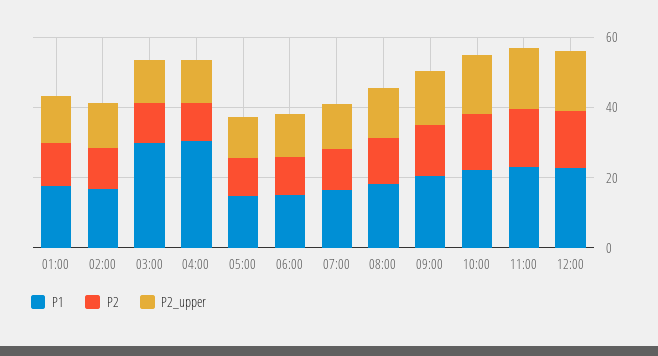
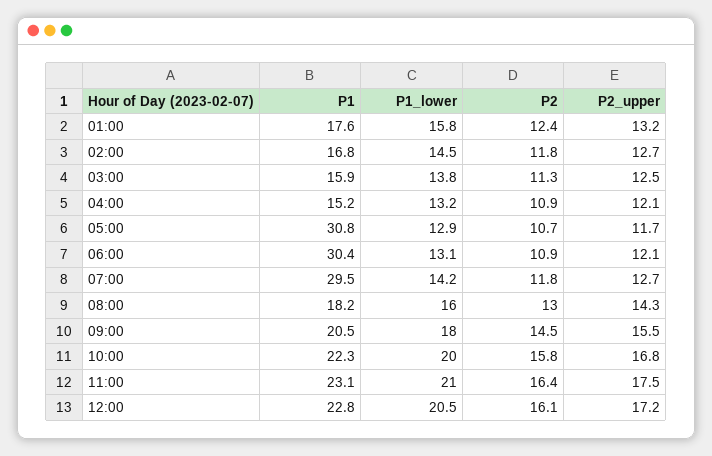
P1, 03:00: 30 -> 15.9
P1, 04:00: 30 -> 15.2
P1, 05:00: 15 -> 30.8
P1, 06:00: 15 -> 30.4
P1, 07:00: 15 -> 29.5
P1_lower, 01:00: none -> 15.8
P1_lower, 02:00: none -> 14.5
P1_lower, 03:00: none -> 13.8
P1_lower, 04:00: none -> 13.2
P1_lower, 05:00: none -> 12.9
P1_lower, 06:00: none -> 13.1
P1_lower, 07:00: none -> 14.2
P1_lower, 08:00: none -> 16
P1_lower, 09:00: none -> 18
P1_lower, 10:00: none -> 20
P1_lower, 11:00: none -> 21
P1_lower, 12:00: none -> 20.5

